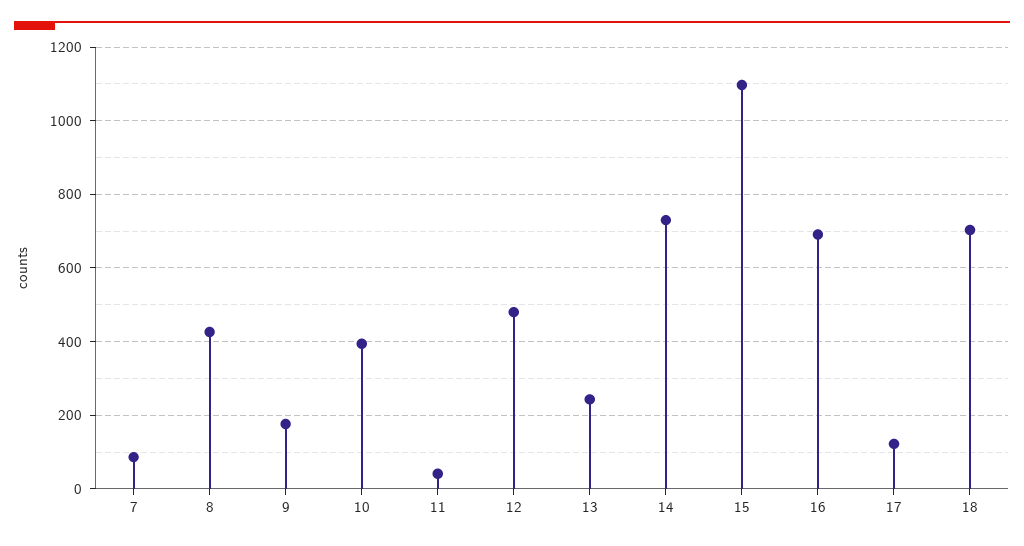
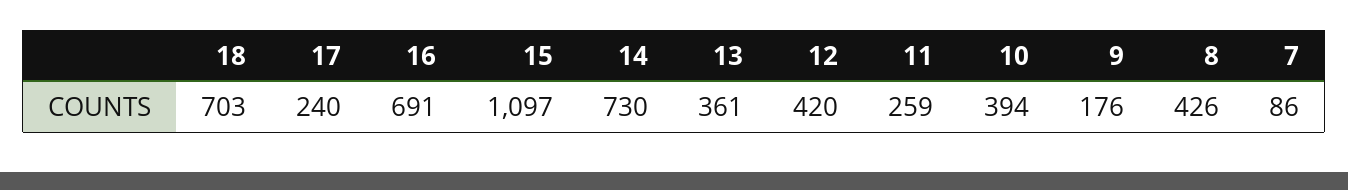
11: 40 -> 259
12: 480 -> 420
13: 240 -> 361
17: 120 -> 240

